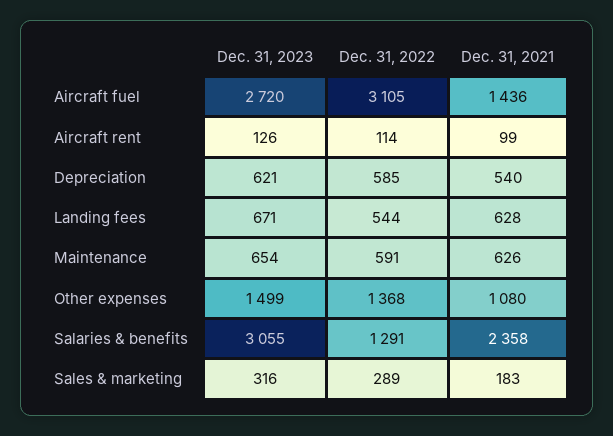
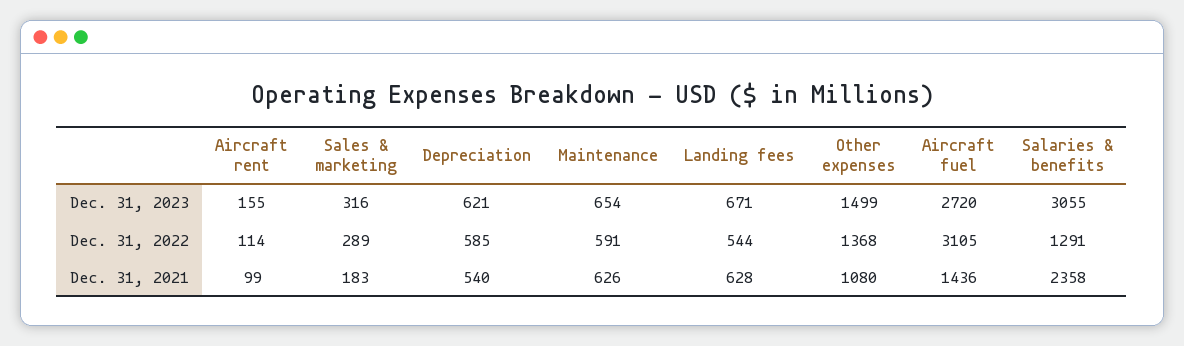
Dec. 31, 2023, Aircraft rent: 126 -> 155

